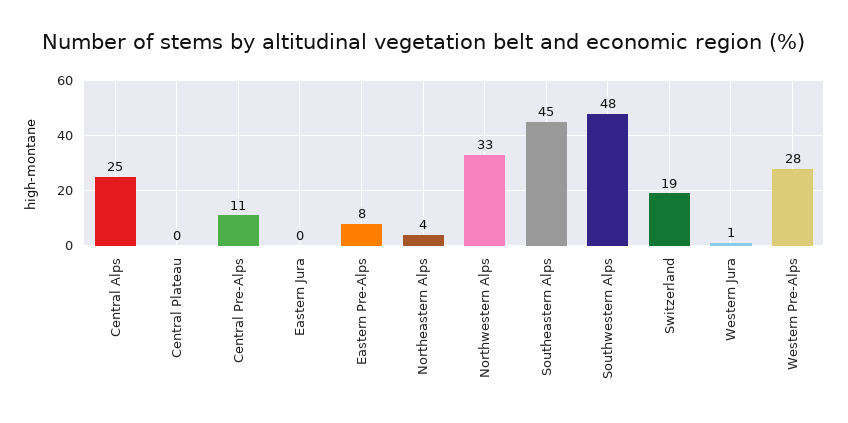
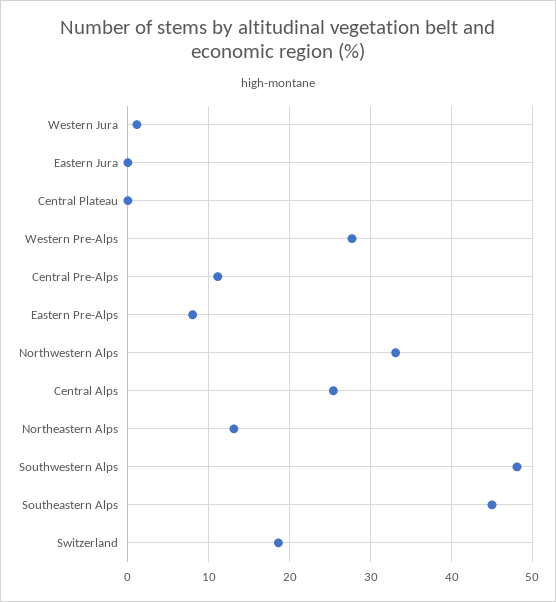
Northeastern Alps: 4 -> 13

